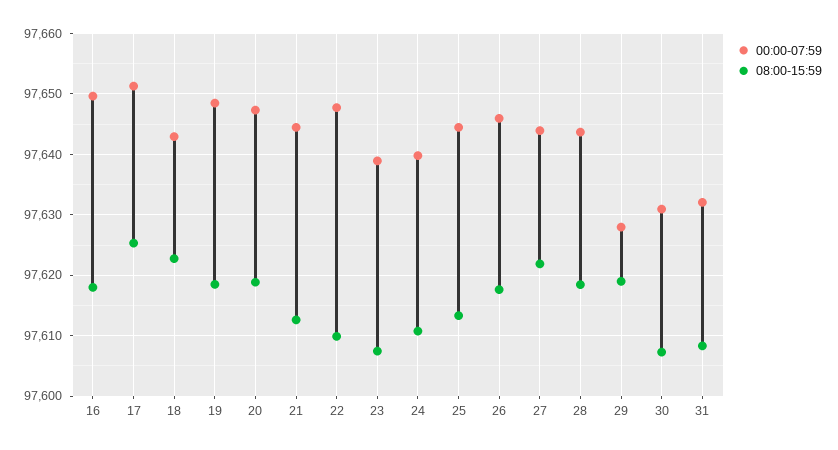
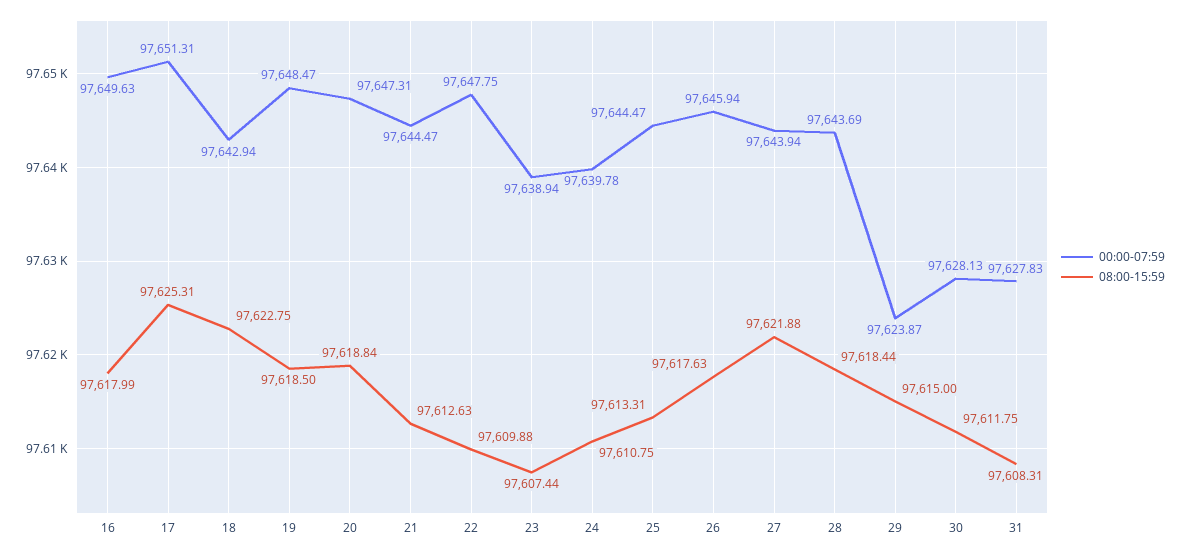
00:00-07:59, 29: 97628 -> 97623.87
08:00-15:59, 29: 97619 -> 97615
00:00-07:59, 30: 97631 -> 97628.13
08:00-15:59, 30: 97607 -> 97611.75
00:00-07:59, 31: 97632 -> 97627.83

